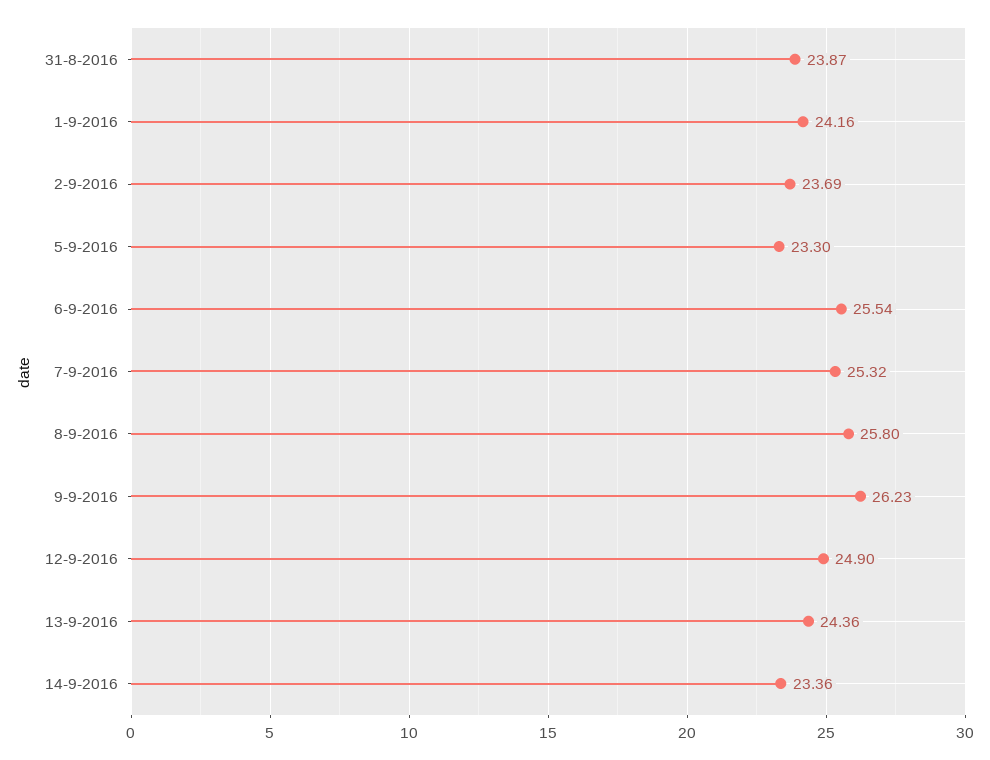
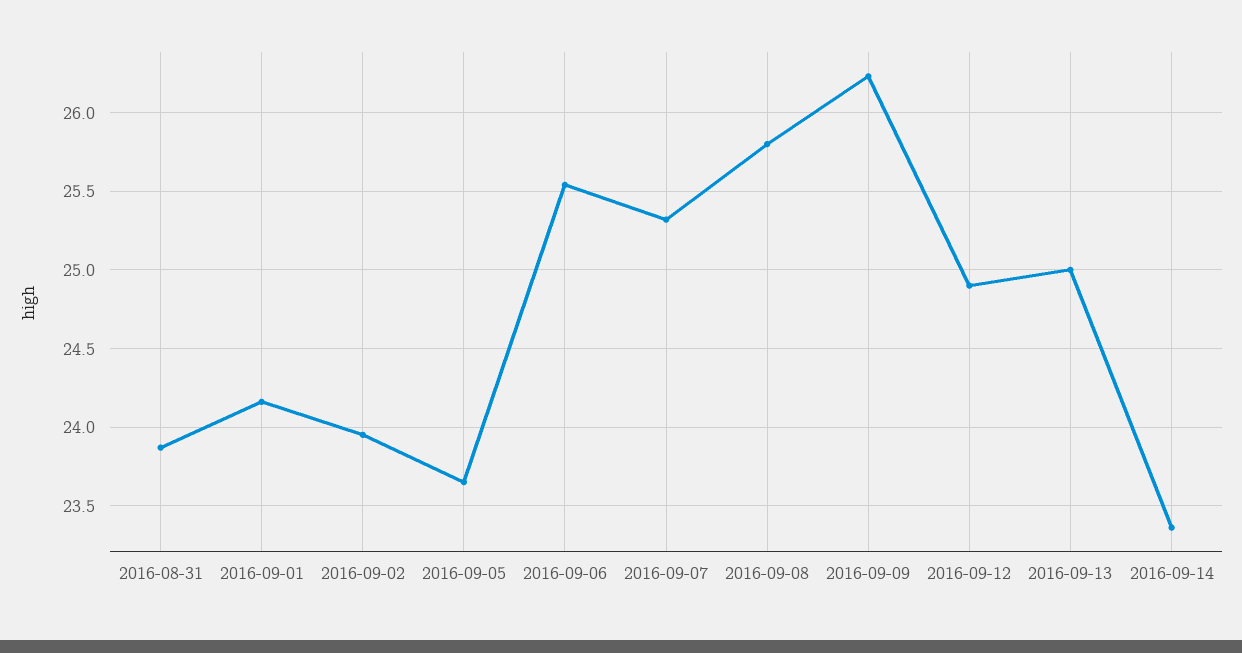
2-9-2016: 23.69 -> 23.95
5-9-2016: 23.3 -> 23.65
13-9-2016: 24.36 -> 25

